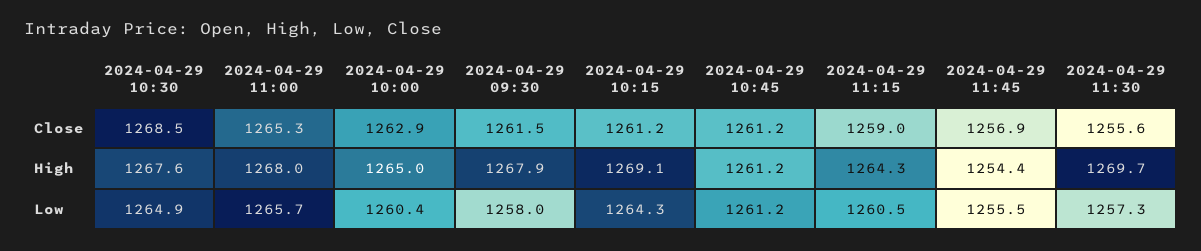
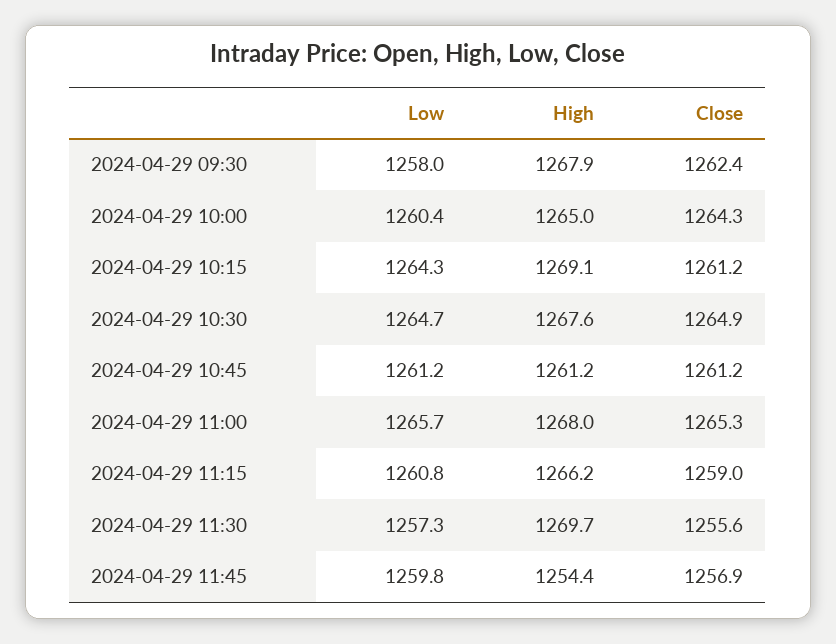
2024-04-29 10:30, Close: 1268.5 -> 1264.9
2024-04-29 10:00, Close: 1262.9 -> 1264.3
2024-04-29 09:30, Close: 1261.5 -> 1262.4
2024-04-29 11:15, High: 1264.3 -> 1266.2
2024-04-29 10:30, Low: 1264.9 -> 1264.7
2024-04-29 11:15, Low: 1260.5 -> 1260.8
2024-04-29 11:45, Low: 1255.5 -> 1259.8

